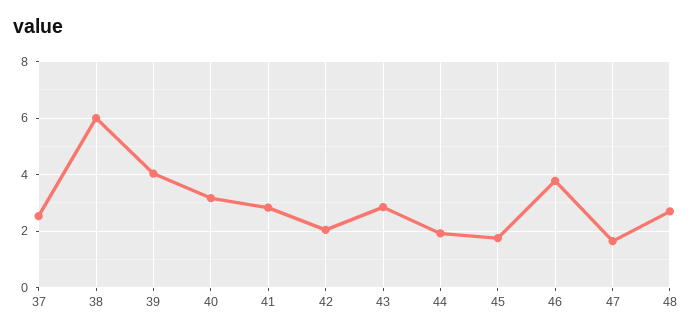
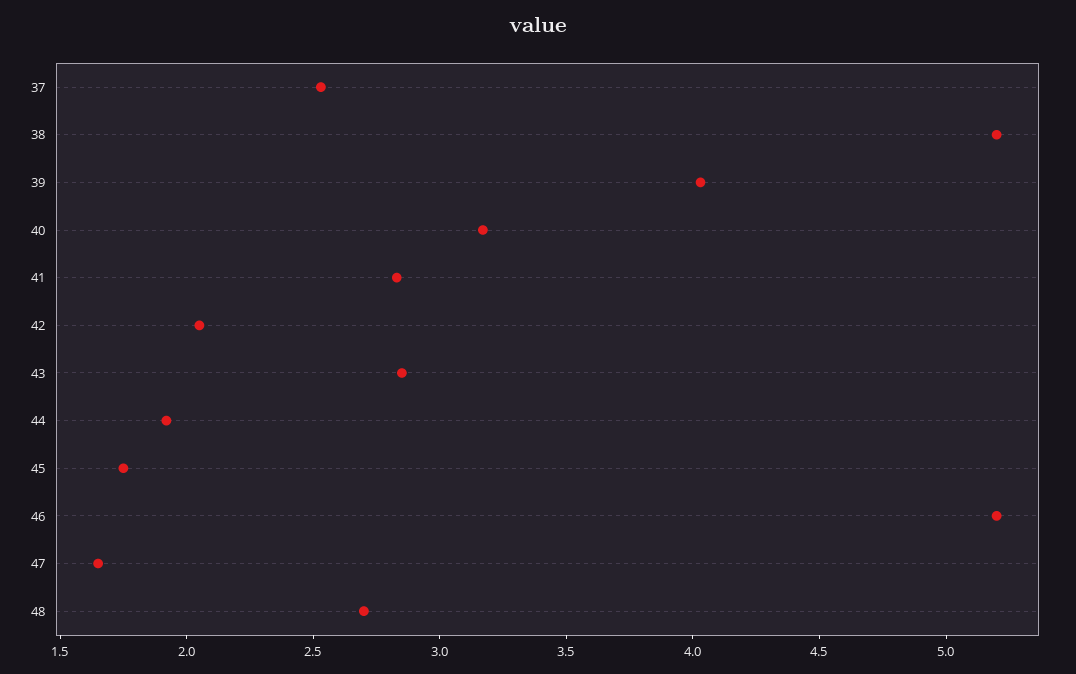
38: 6 -> 5.2
46: 3.75 -> 5.2

